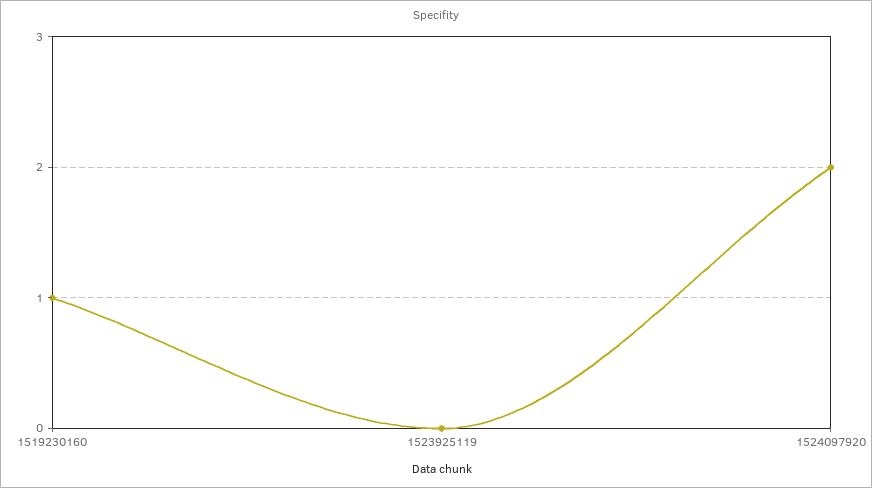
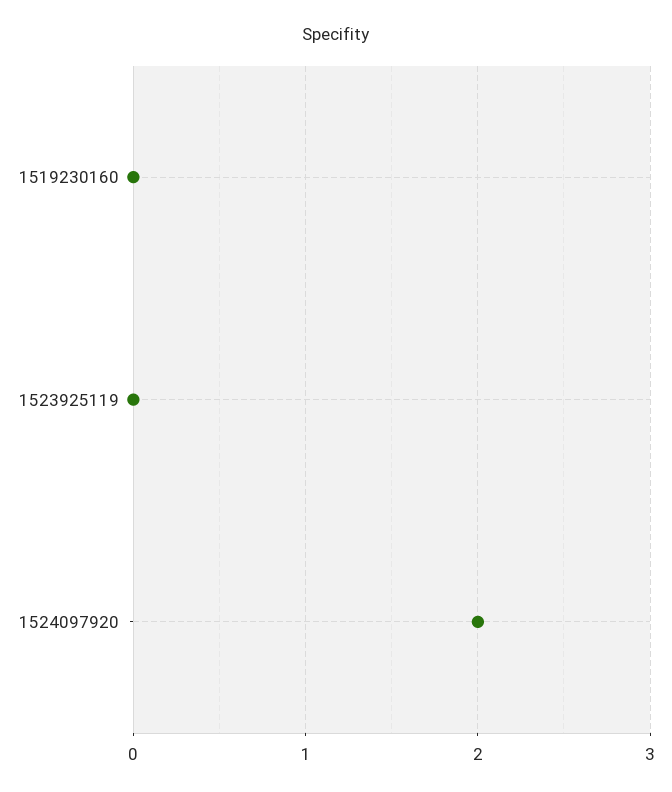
1519230160: 1 -> 0

